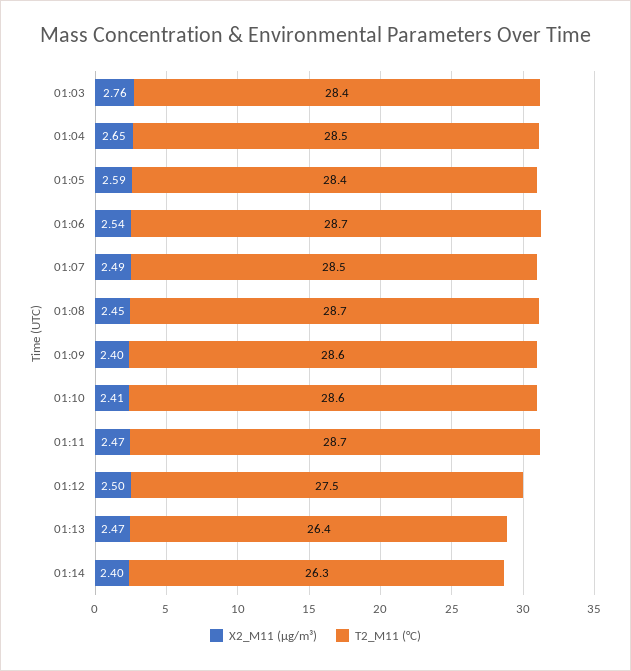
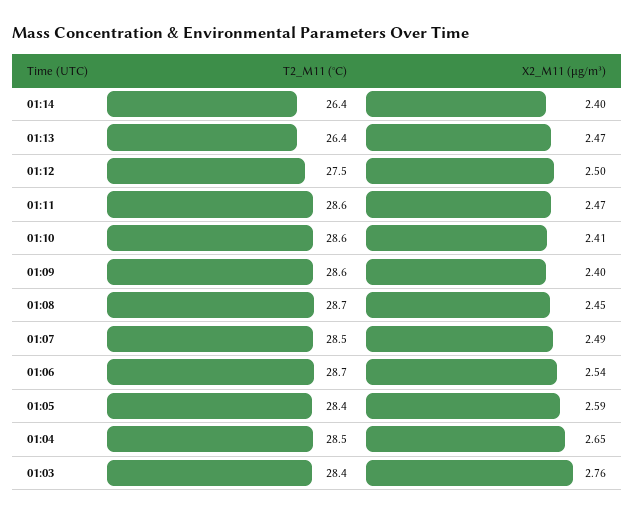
T2_M11 (°C), 01:11: 28.7 -> 28.6
T2_M11 (°C), 01:14: 26.3 -> 26.4

